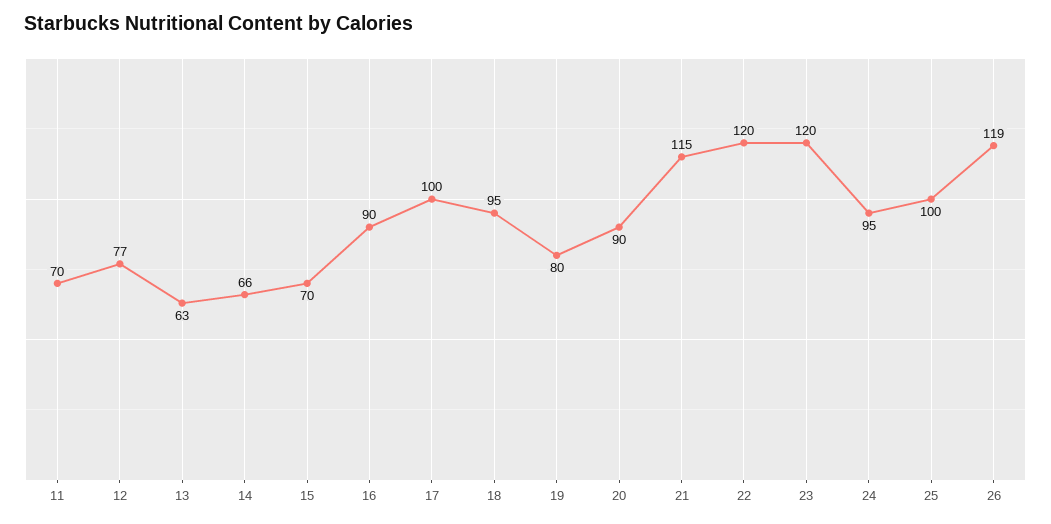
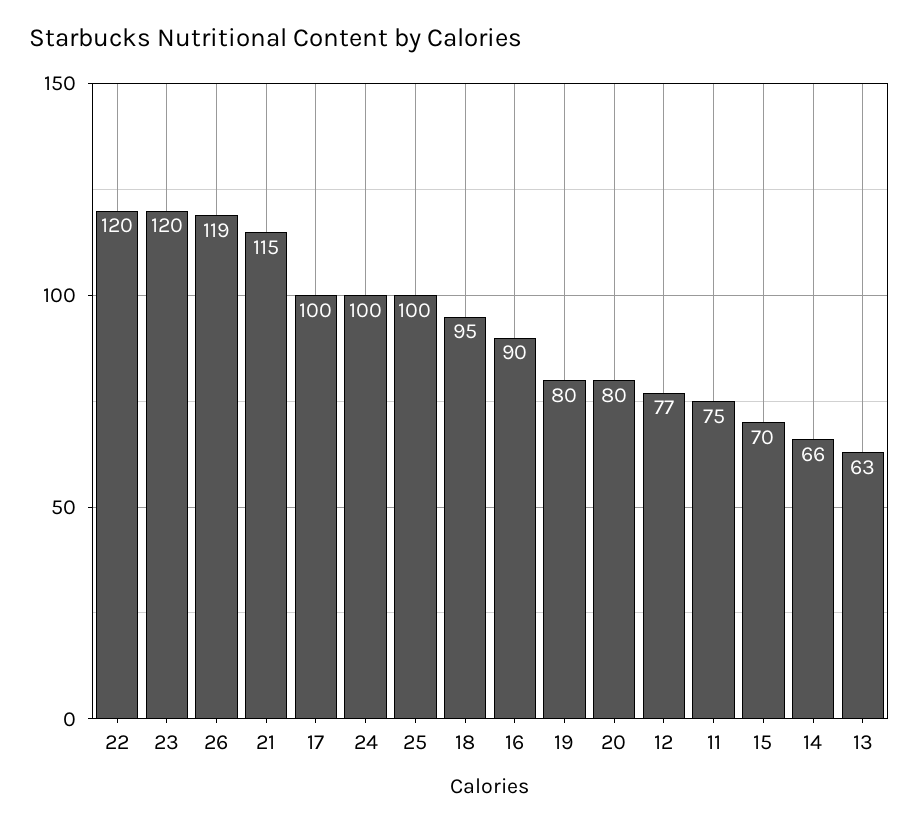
11: 70 -> 75
20: 90 -> 80
24: 95 -> 100

